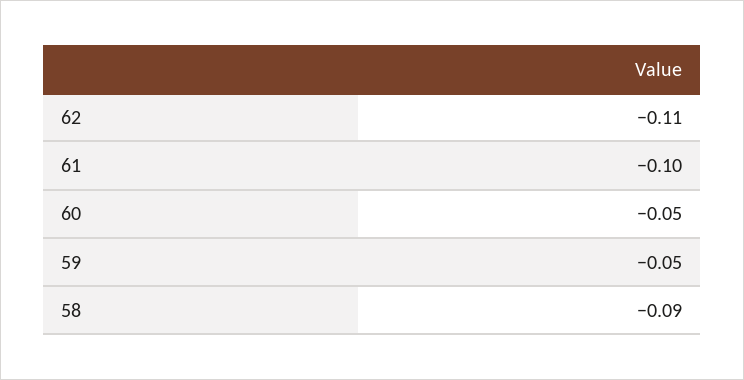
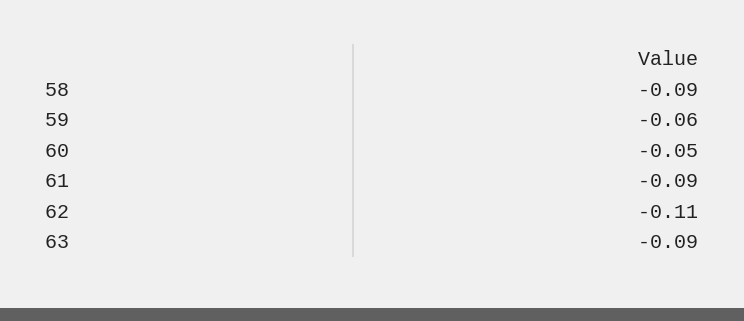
61: -0.1 -> -0.09
59: -0.05 -> -0.06
63: none -> -0.09

